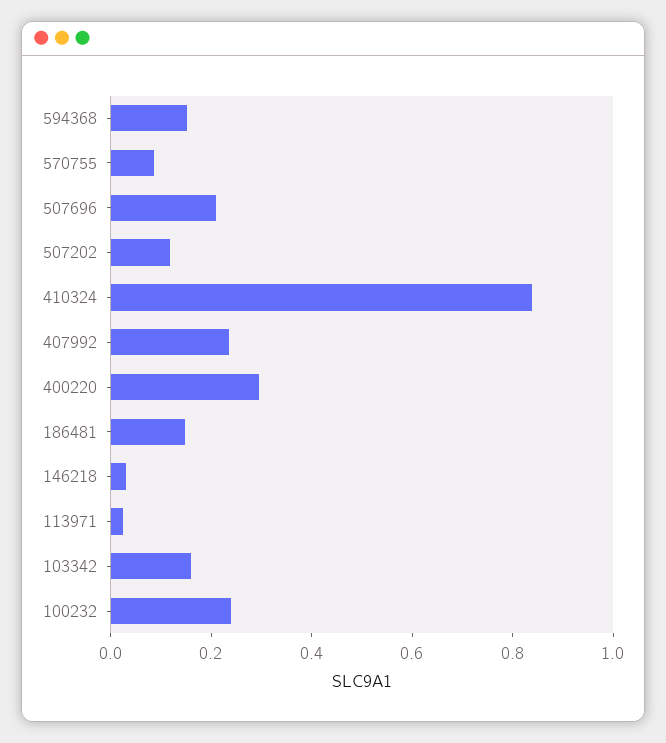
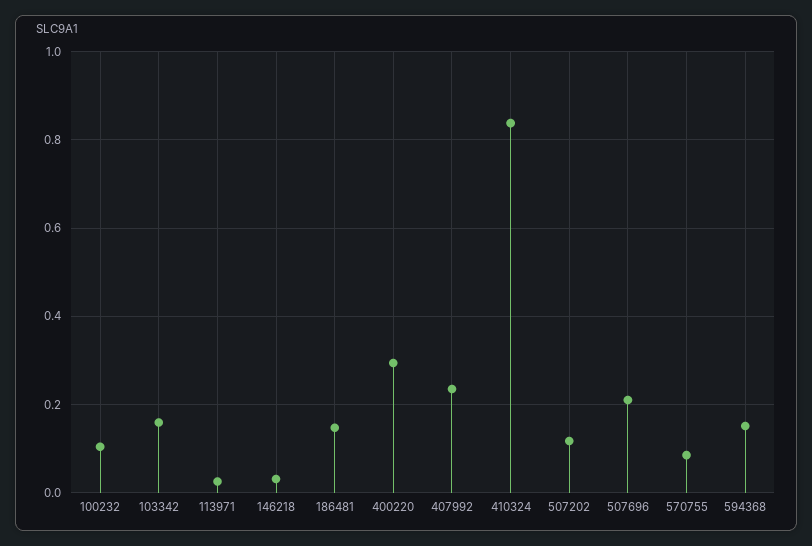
100232: 0.25 -> 0.1

